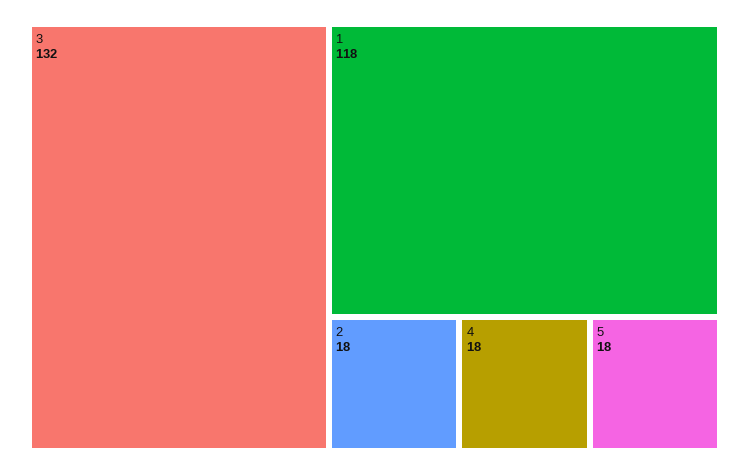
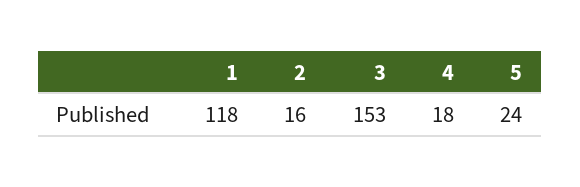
3: 132 -> 153
2: 18 -> 16
5: 18 -> 24

